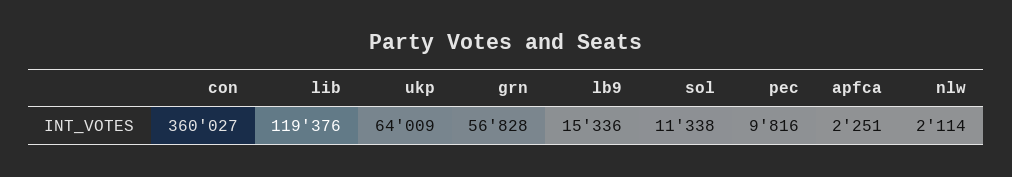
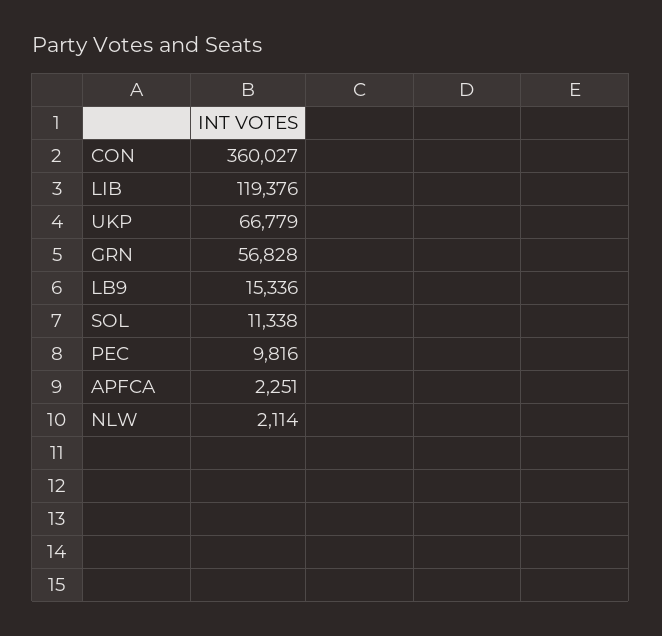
ukp: 64009 -> 66779

